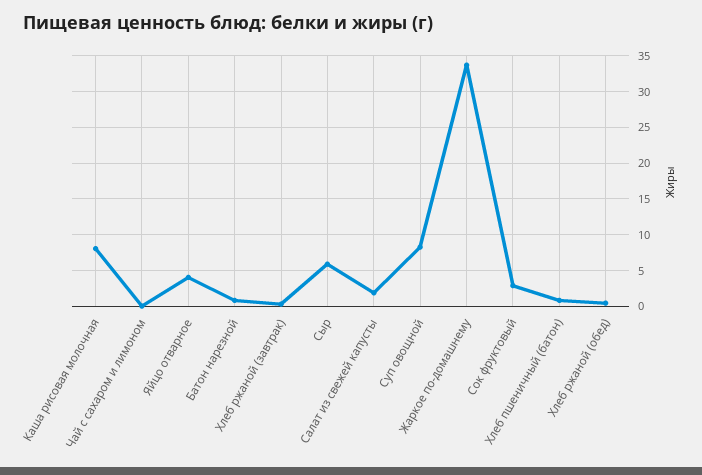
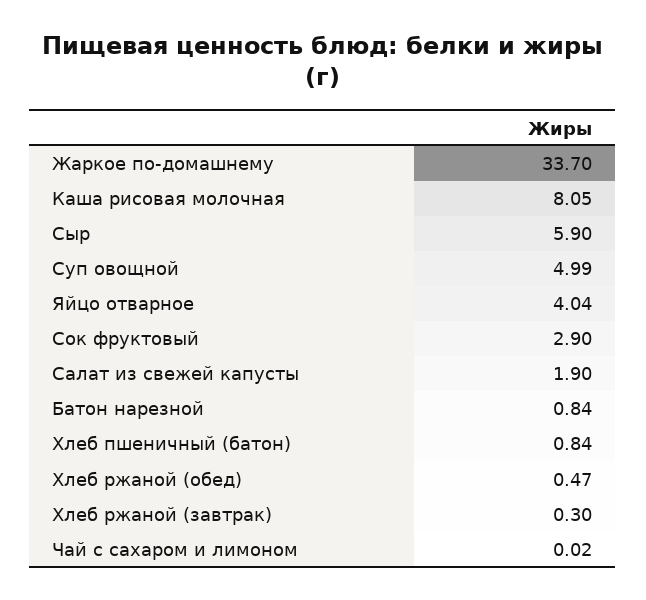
Суп овощной: 8 -> 4.99

